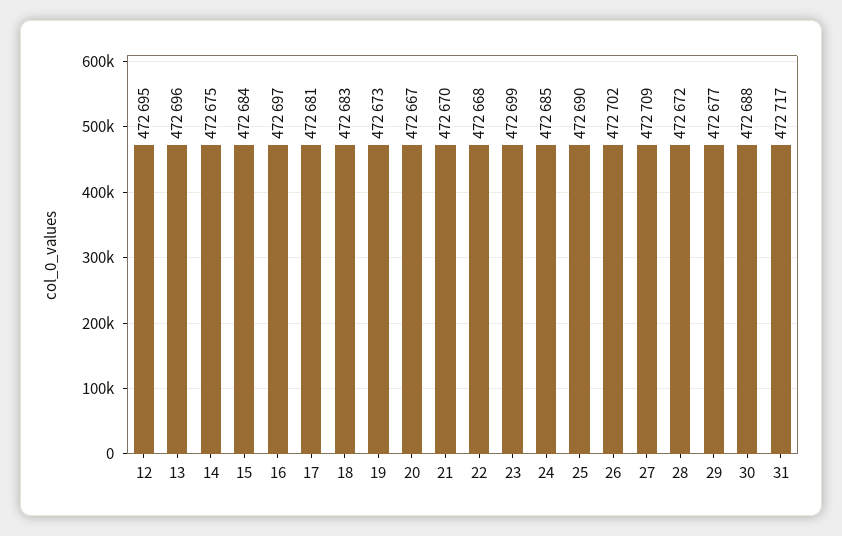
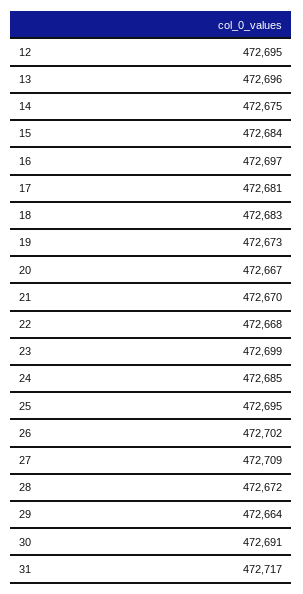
25: 472690 -> 472695
29: 472677 -> 472664
30: 472688 -> 472691

